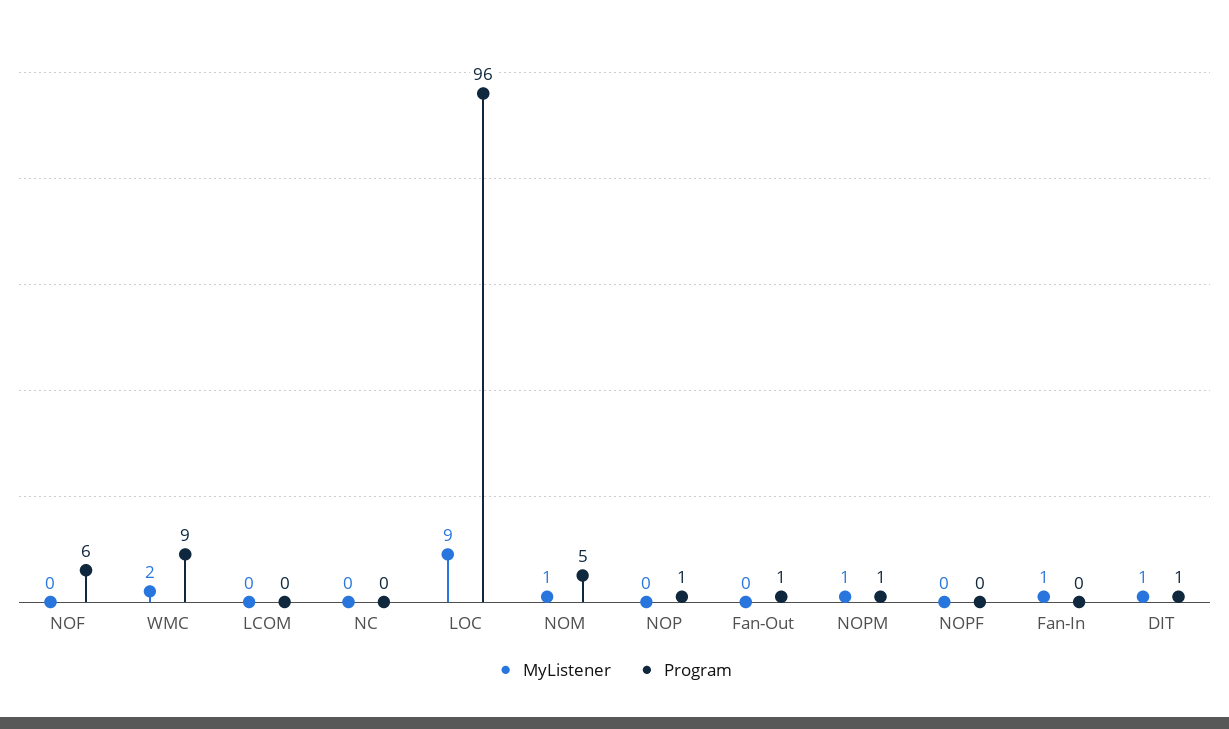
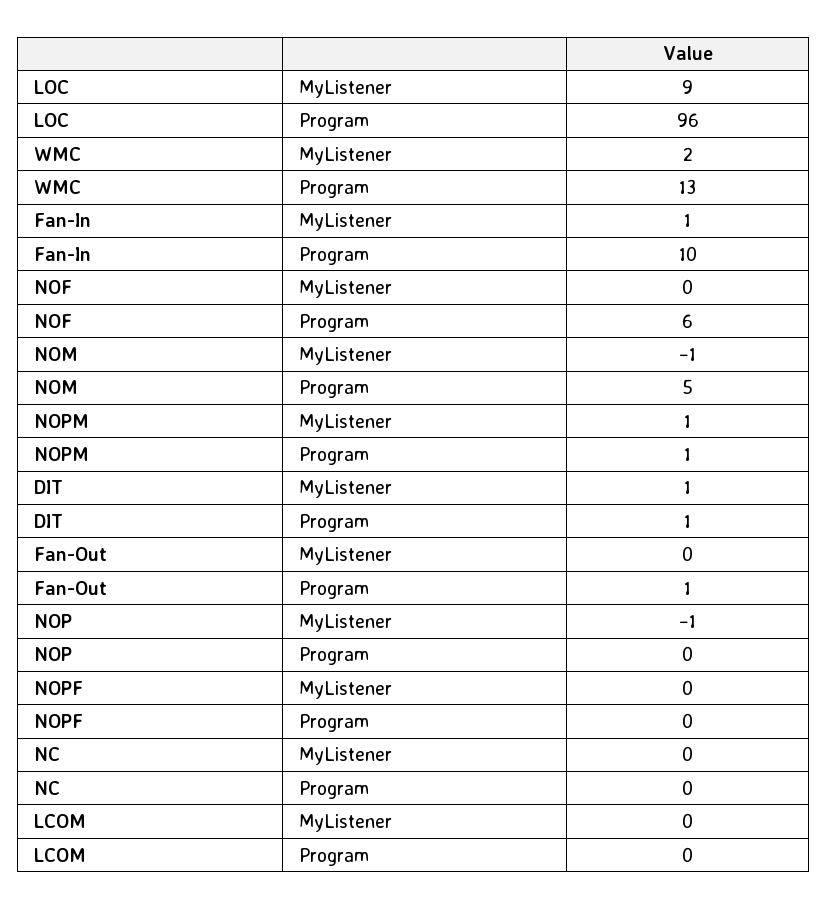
Program, WMC: 9 -> 13
MyListener, NOM: 1 -> -1
MyListener, NOP: 0 -> -1
Program, NOP: 1 -> 0
Program, Fan-In: 0 -> 10

